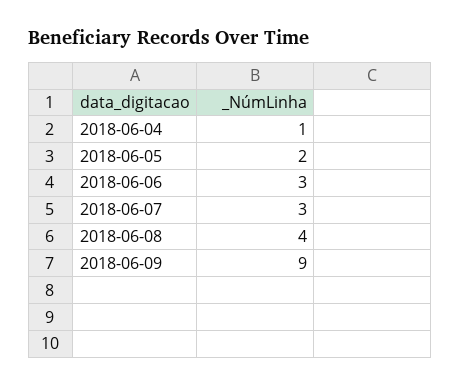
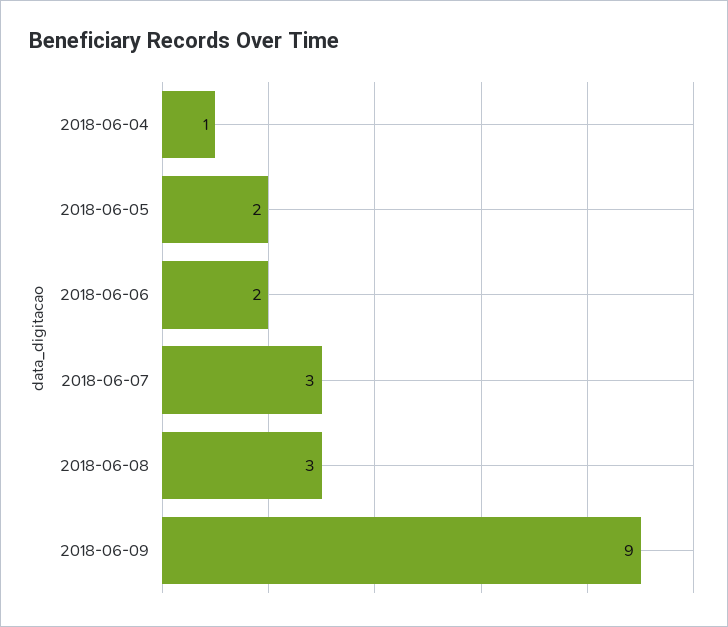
2018-06-06: 3 -> 2
2018-06-08: 4 -> 3

